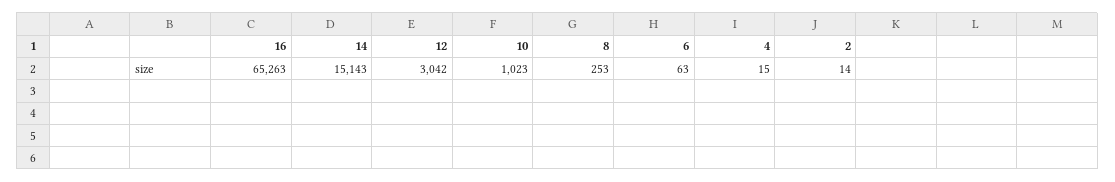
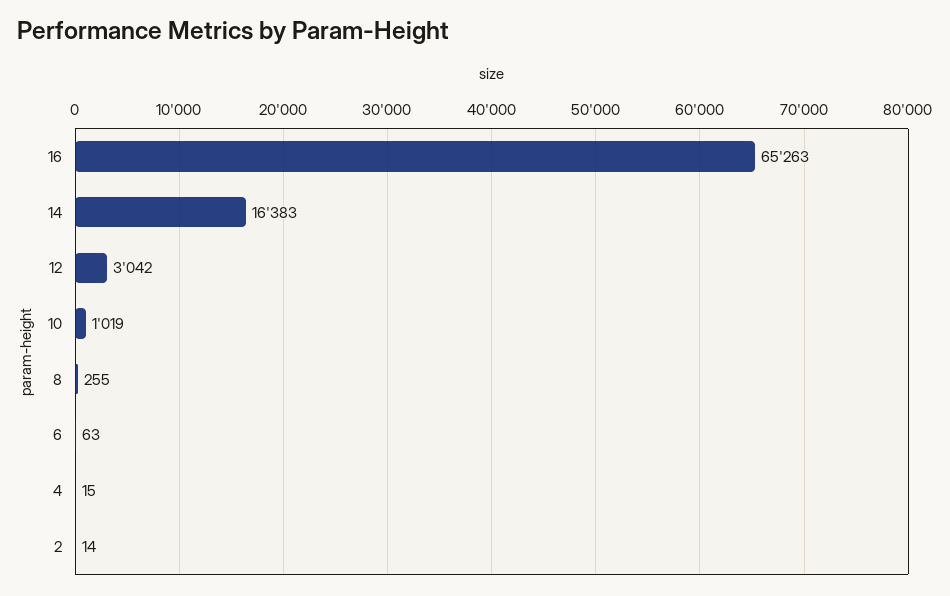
14: 15143 -> 16383
10: 1023 -> 1019
8: 253 -> 255

